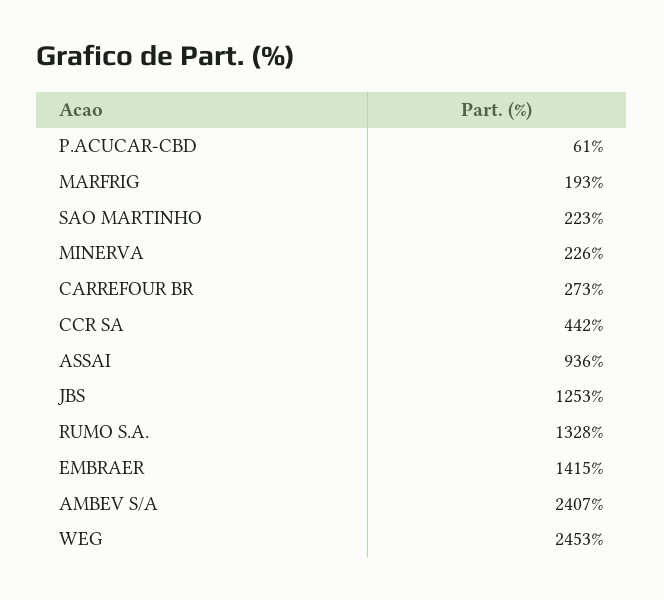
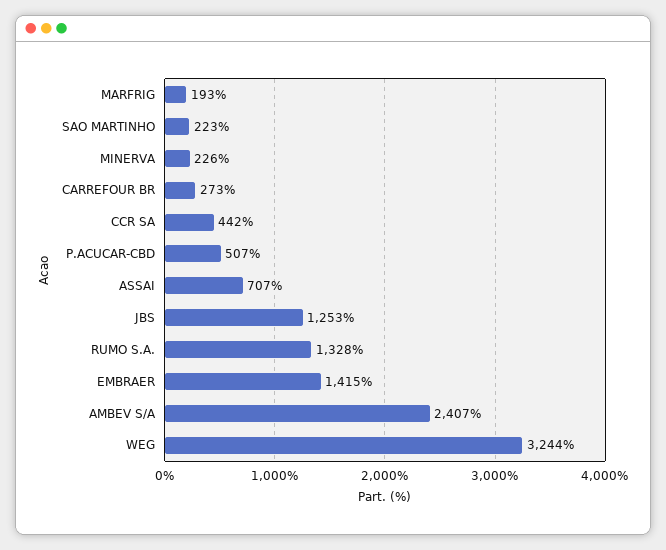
P.ACUCAR-CBD: 61 -> 507
ASSAI: 936 -> 707
WEG: 2453 -> 3244

